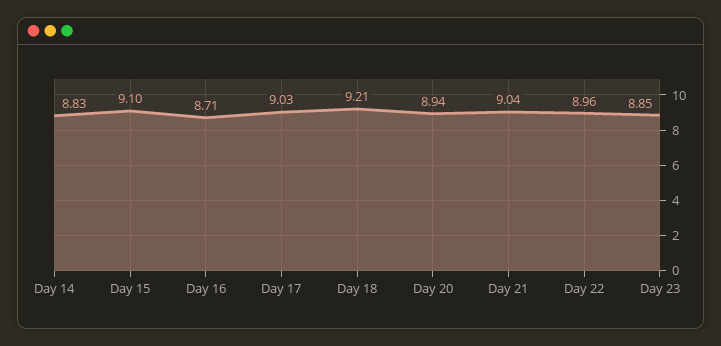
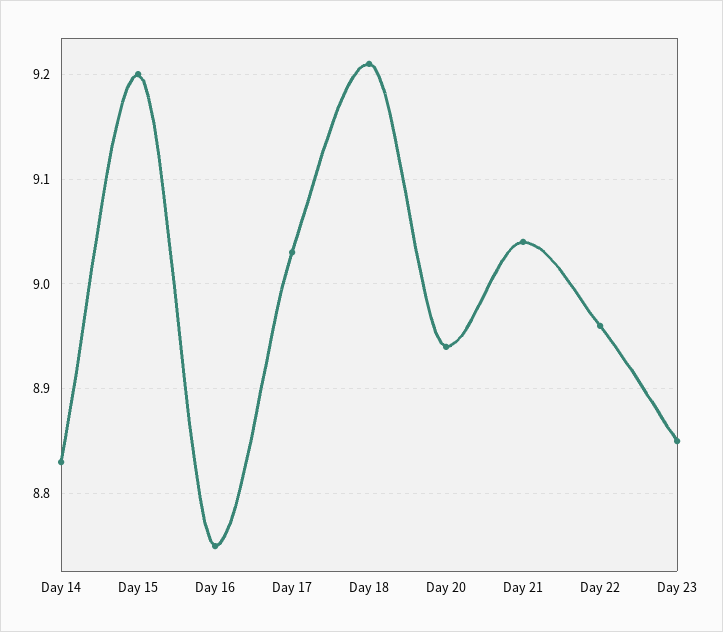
Day 15: 9.1 -> 9.2
Day 16: 8.71 -> 8.75

